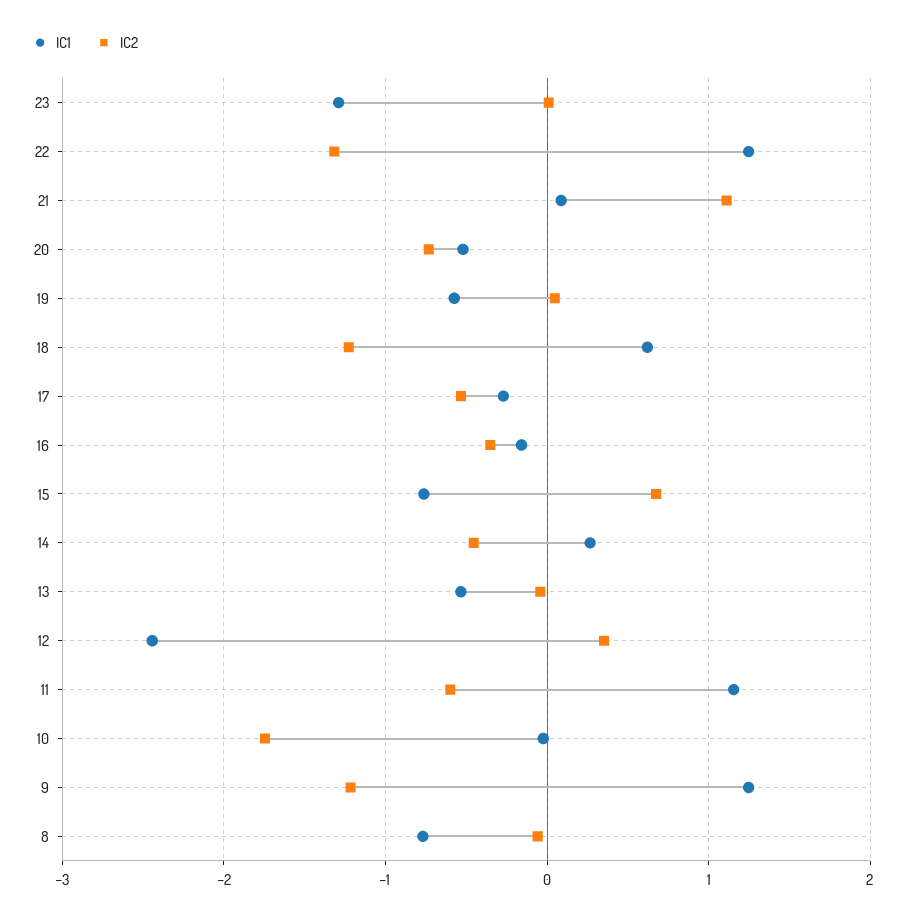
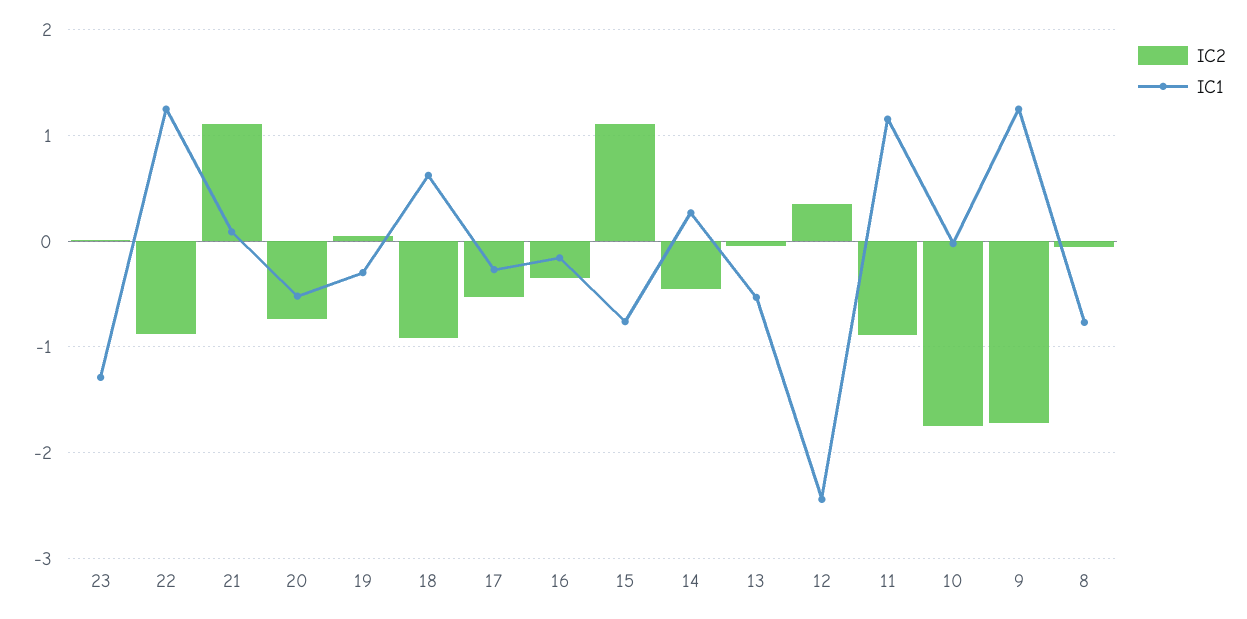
IC2, 22: -1.3 -> -0.9
IC1, 19: -0.6 -> -0.3
IC2, 18: -1.2 -> -0.9
IC2, 15: 0.7 -> 1.1
IC2, 11: -0.6 -> -0.9
IC2, 9: -1.2 -> -1.7

